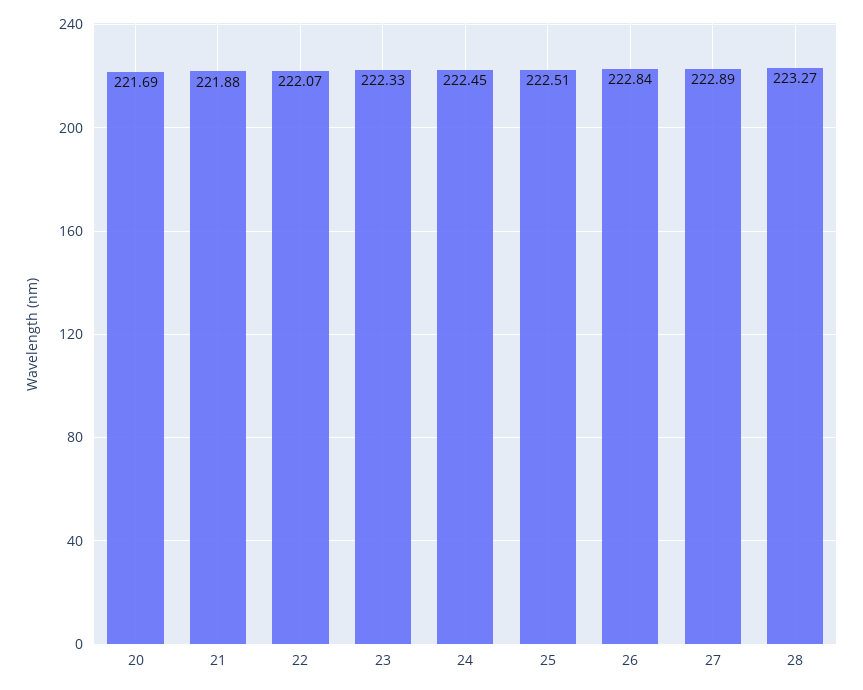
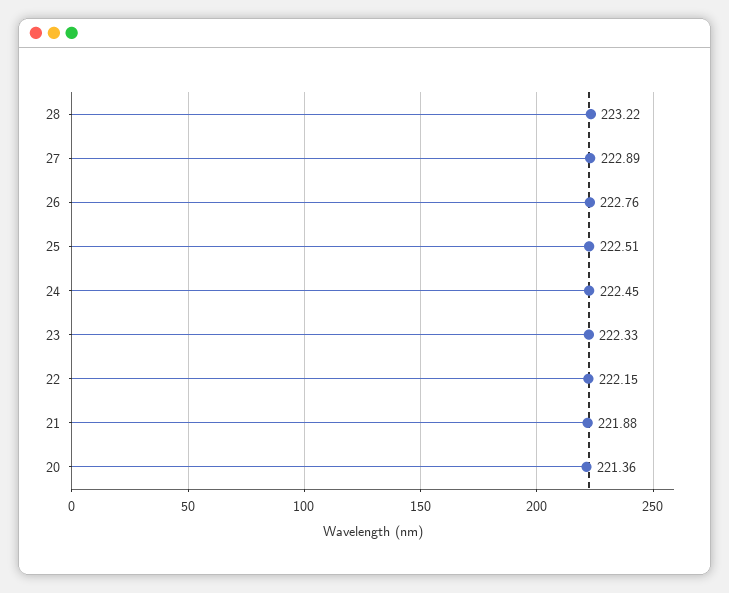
20: 221.69 -> 221.36
22: 222.07 -> 222.15
26: 222.84 -> 222.76
28: 223.27 -> 223.22

